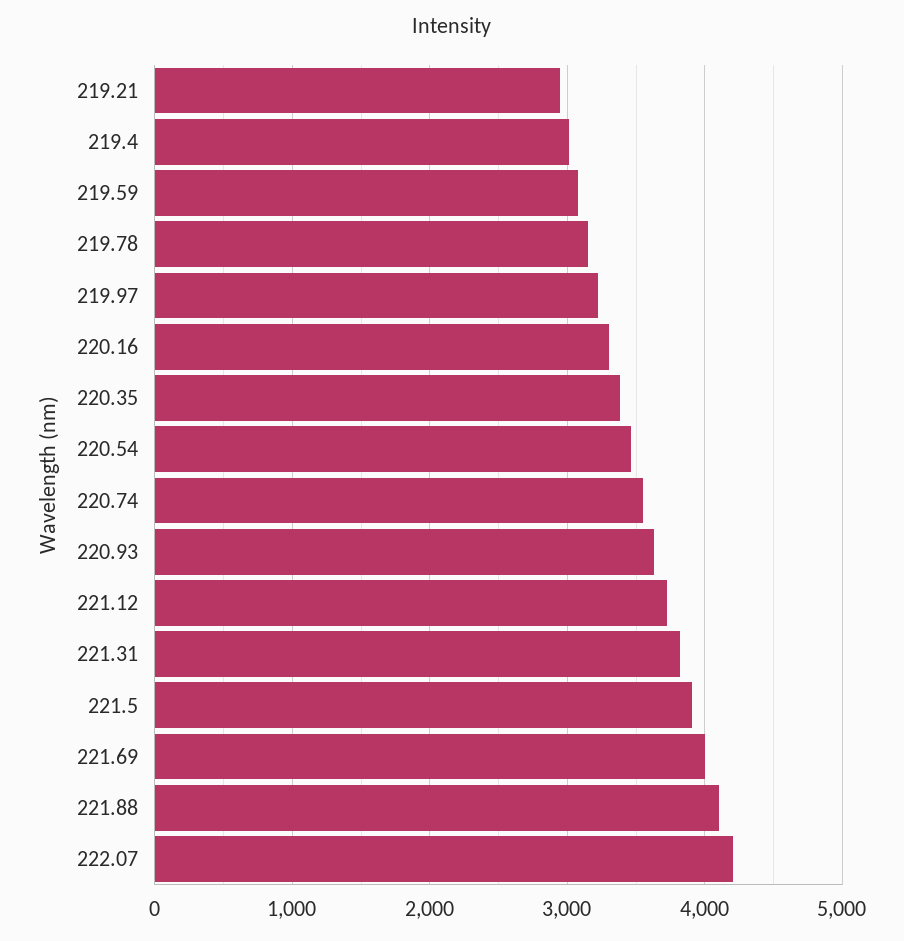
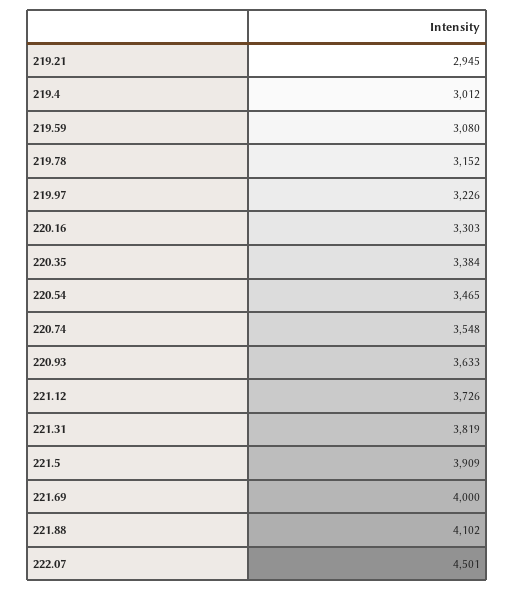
222.07: 4200 -> 4501

